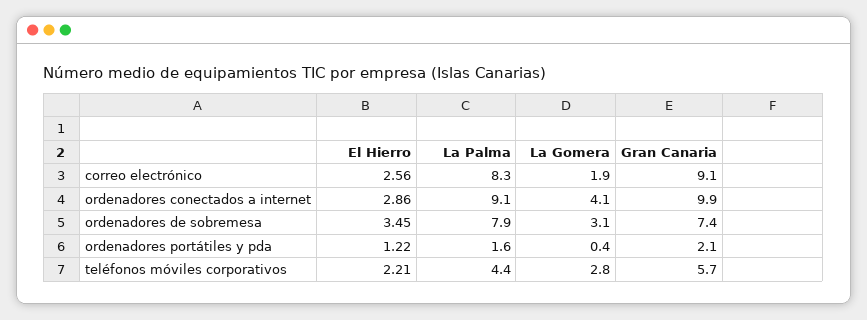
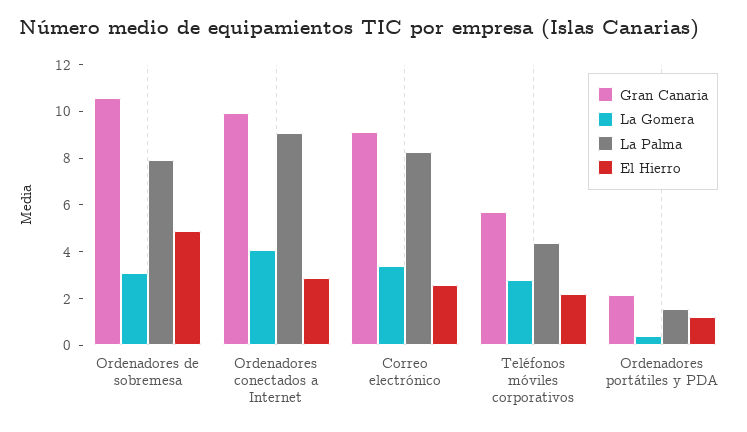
La Gomera, correo electrónico: 1.9 -> 3.5
El Hierro, ordenadores de sobremesa: 3.45 -> 5
Gran Canaria, ordenadores de sobremesa: 7.4 -> 10.5

